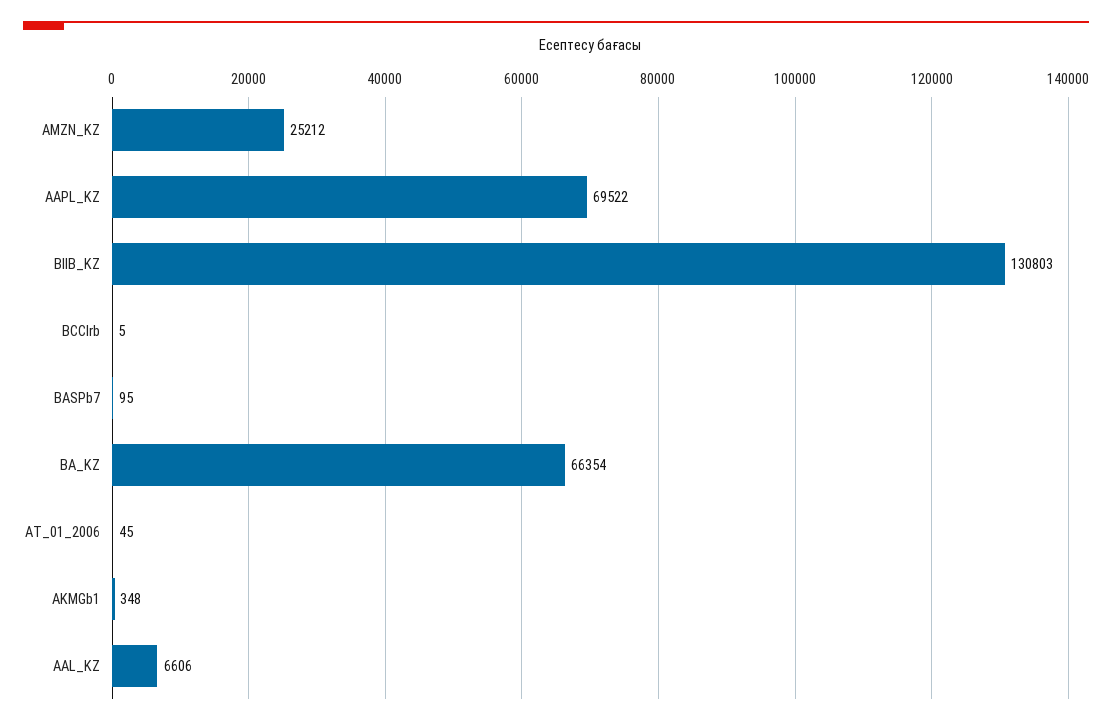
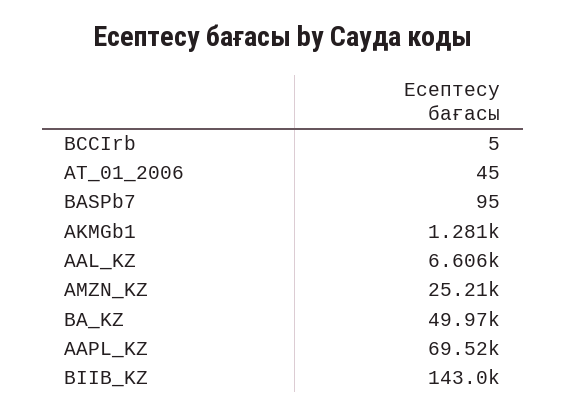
BIIB_KZ: 130803 -> 143000
BA_KZ: 66354 -> 49970
AKMGb1: 348 -> 1281

